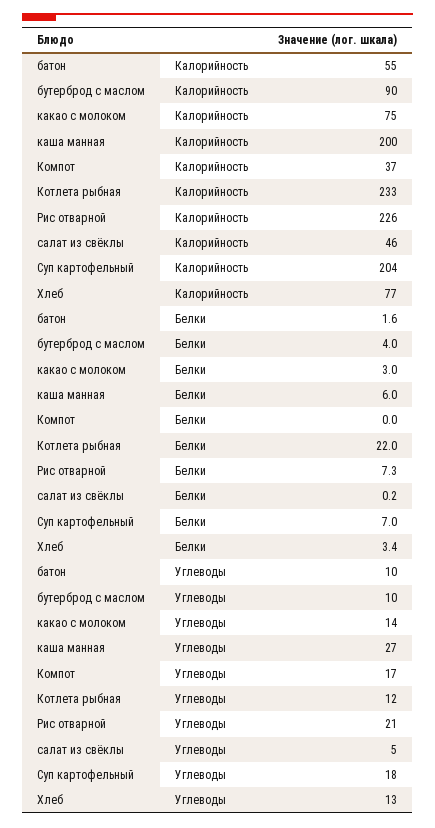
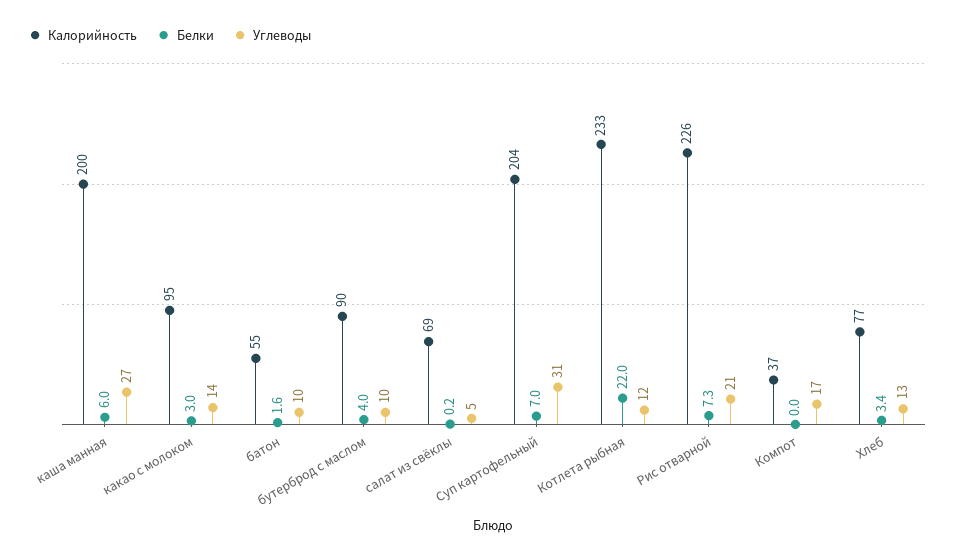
Калорийность, какао с молоком: 75 -> 95
Калорийность, салат из свёклы: 46 -> 69
Углеводы, Суп картофельный: 18 -> 31

